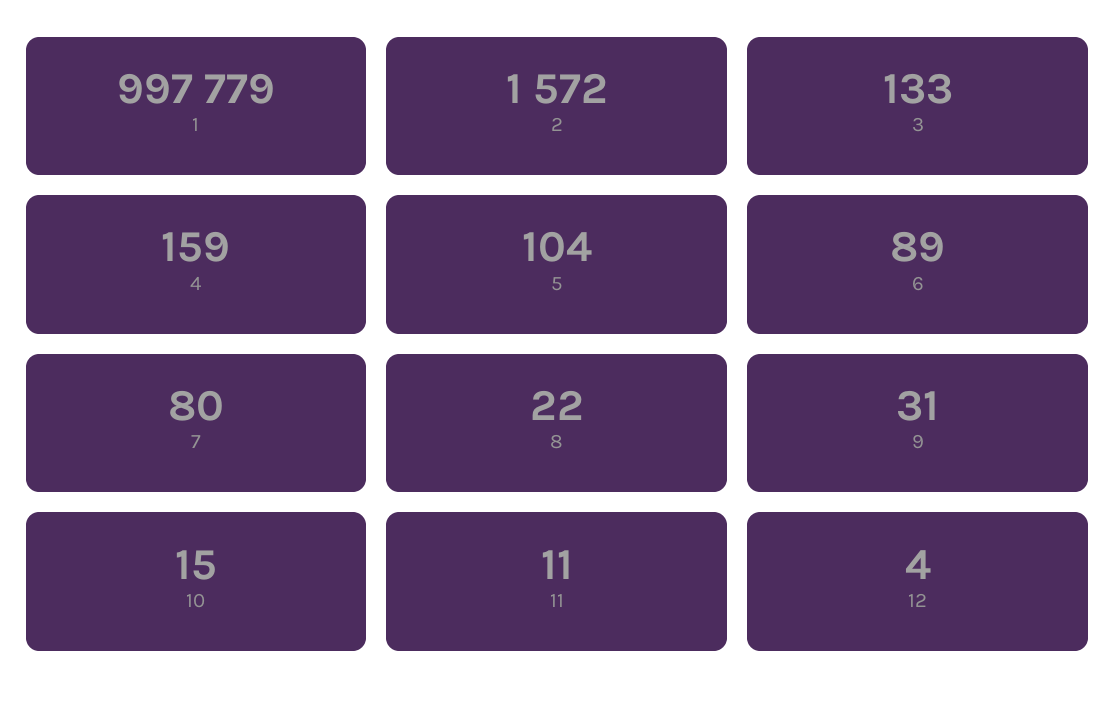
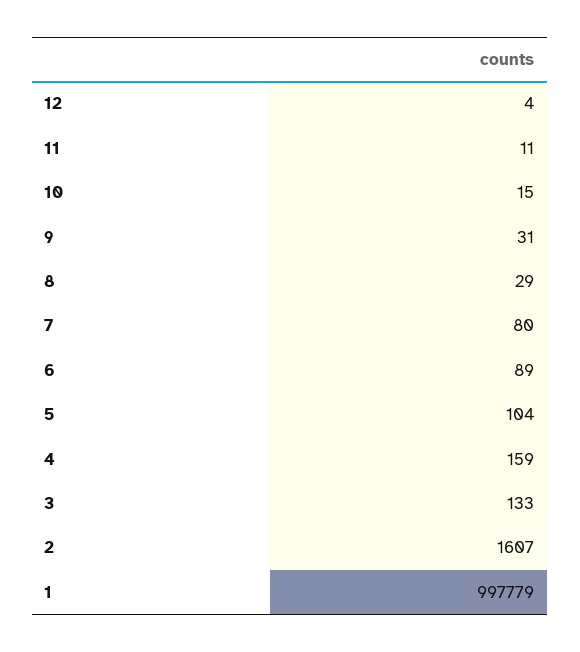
2: 1572 -> 1607
8: 22 -> 29

